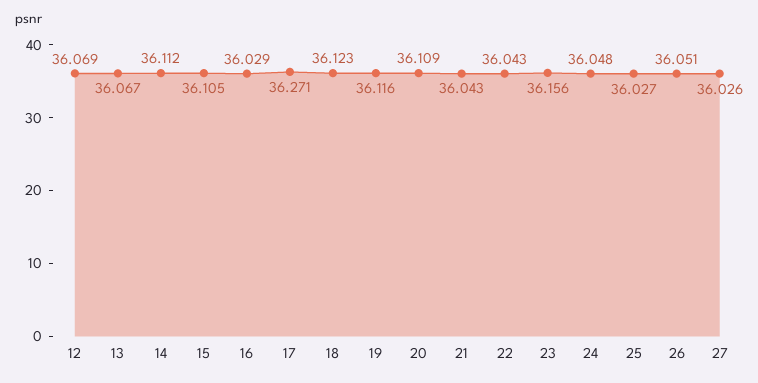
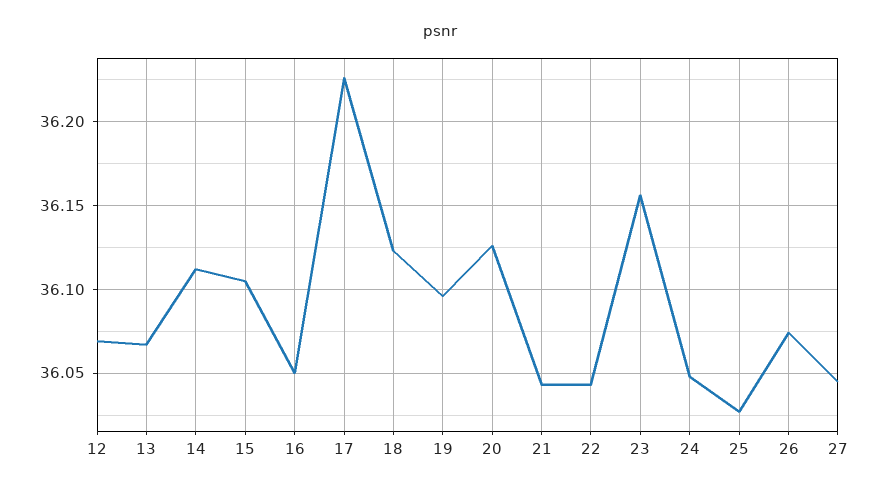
16: 36.029 -> 36.05
17: 36.271 -> 36.225
19: 36.116 -> 36.095
20: 36.109 -> 36.125
26: 36.051 -> 36.075
27: 36.026 -> 36.045

